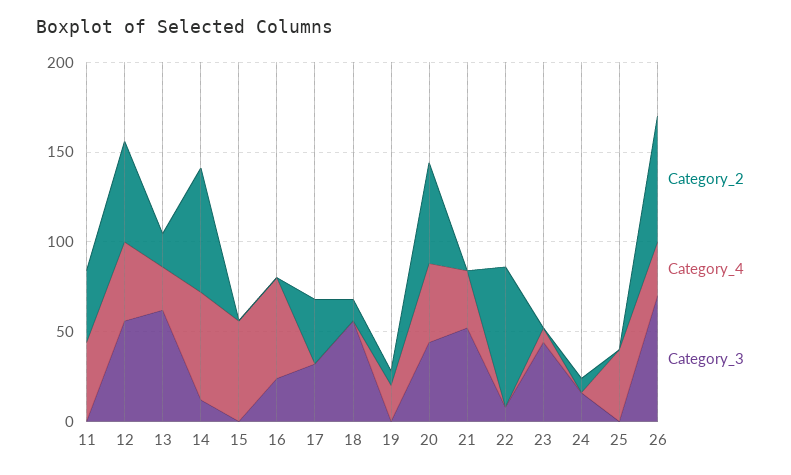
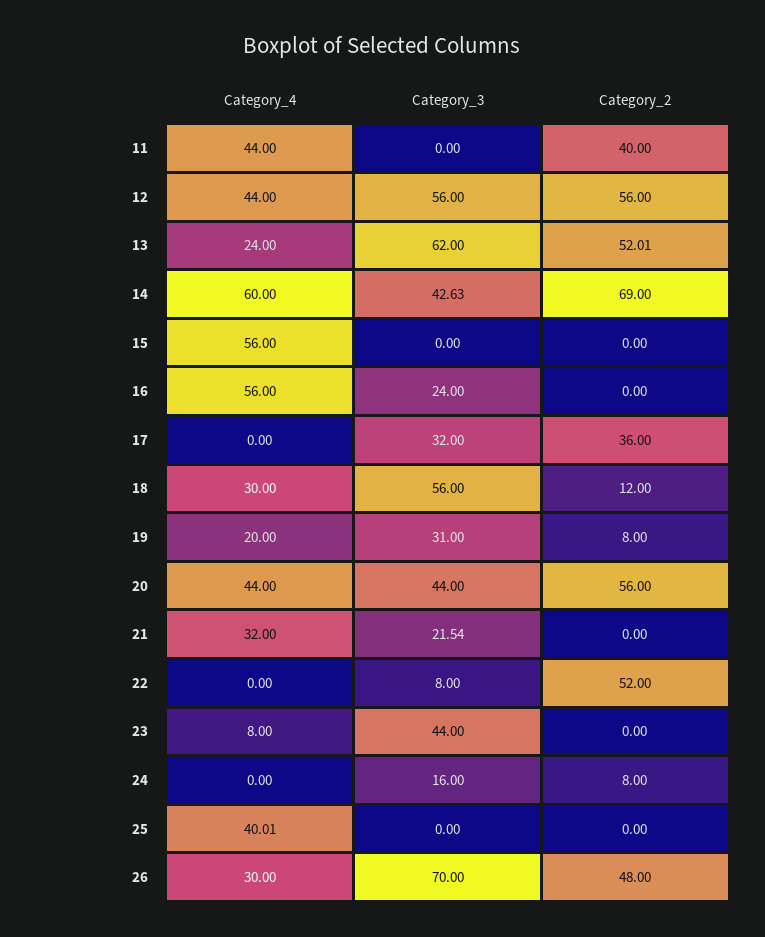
Category_2, 13: 20 -> 52.01
Category_3, 14: 10 -> 42.63
Category_4, 18: 0 -> 30
Category_3, 19: 0 -> 31
Category_3, 21: 50 -> 21.54
Category_2, 22: 80 -> 52
Category_2, 26: 70 -> 48

